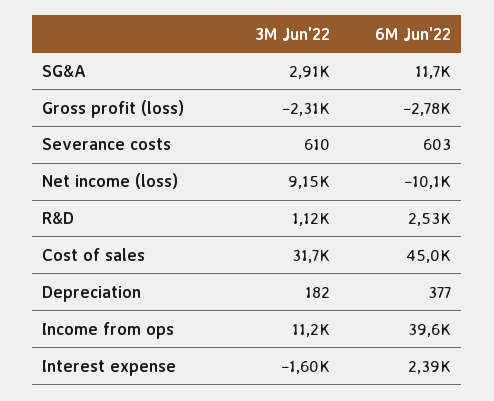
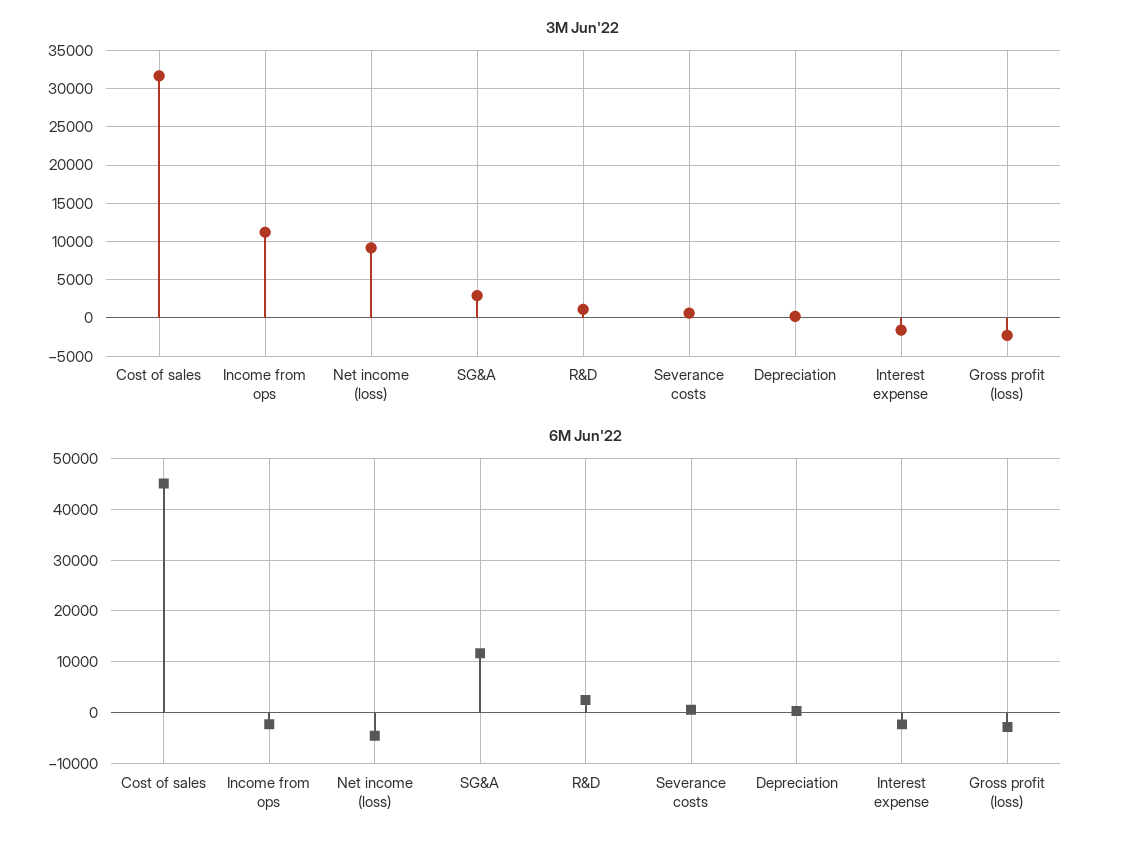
6M Jun'22, Net income (loss): -10100 -> -4000
6M Jun'22, Income from ops: 39600 -> -2000
6M Jun'22, Interest expense: 2390 -> -2000

